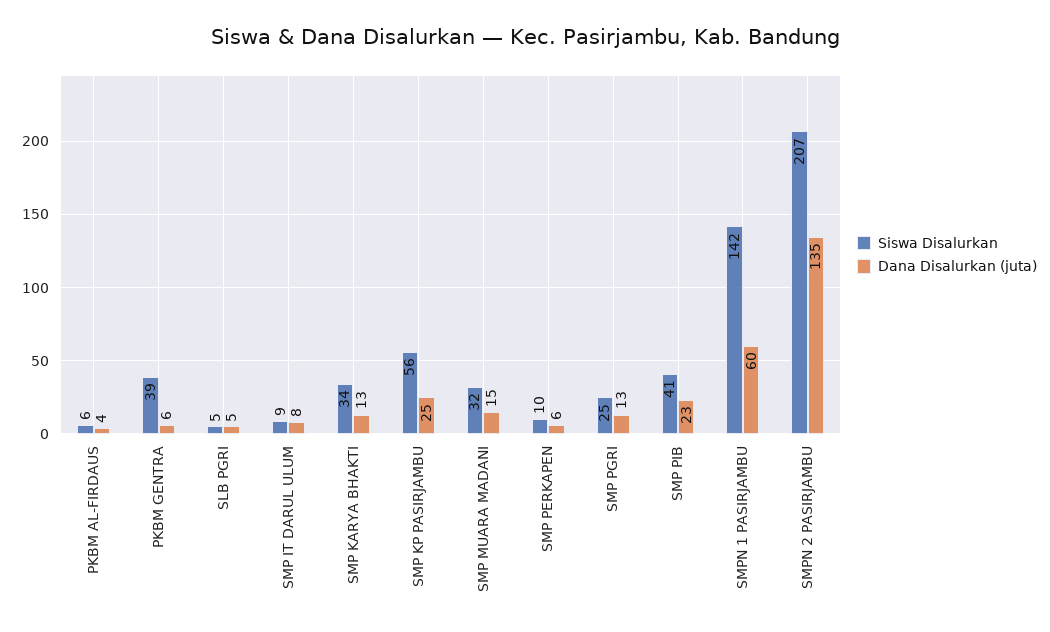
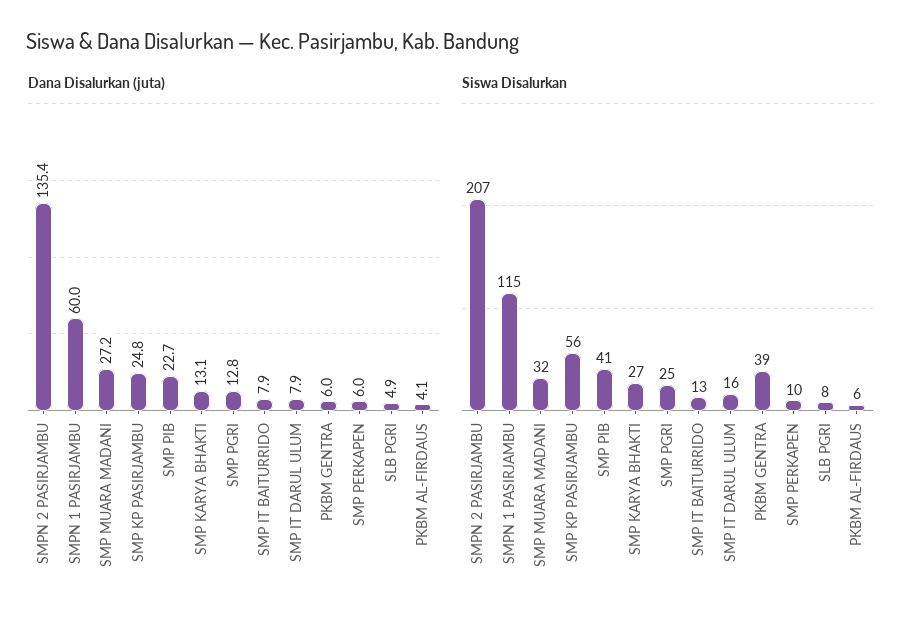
Siswa Disalurkan, SLB PGRI: 5 -> 8
Siswa Disalurkan, SMP IT DARUL ULUM: 9 -> 16
Siswa Disalurkan, SMP KARYA BHAKTI: 34 -> 27
Dana Disalurkan (juta), SMP MUARA MADANI: 15 -> 27.2
Siswa Disalurkan, SMPN 1 PASIRJAMBU: 142 -> 115
Dana Disalurkan (juta), SMP IT BAITURRIDO: none -> 7.9
Siswa Disalurkan, SMP IT BAITURRIDO: none -> 13

